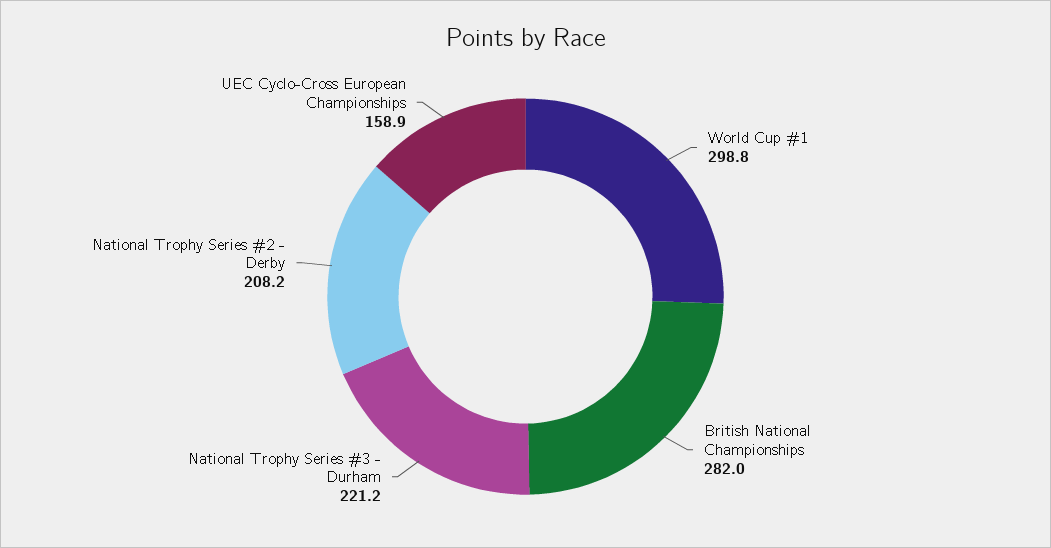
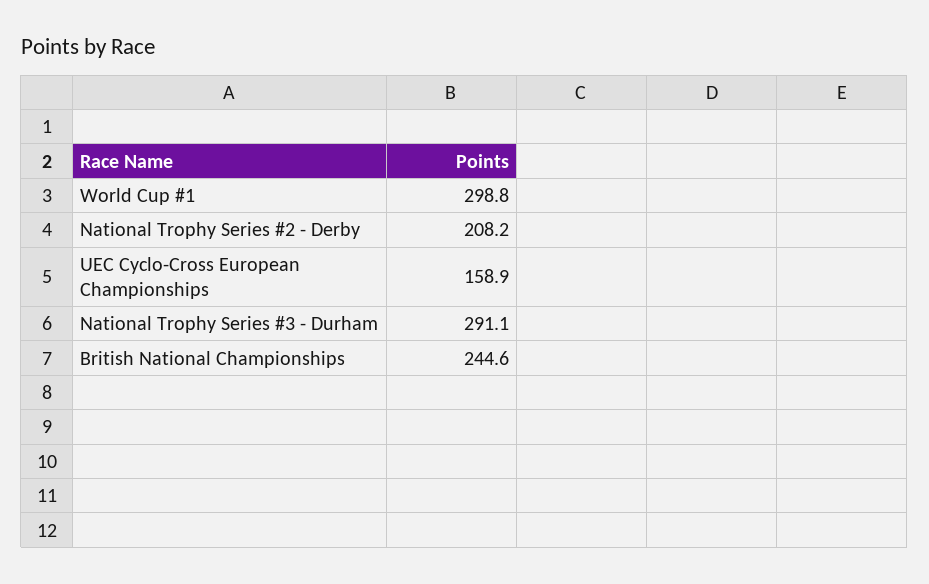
British National Championships: 282 -> 244.6
National Trophy Series #3 - Durham: 221.2 -> 291.1

